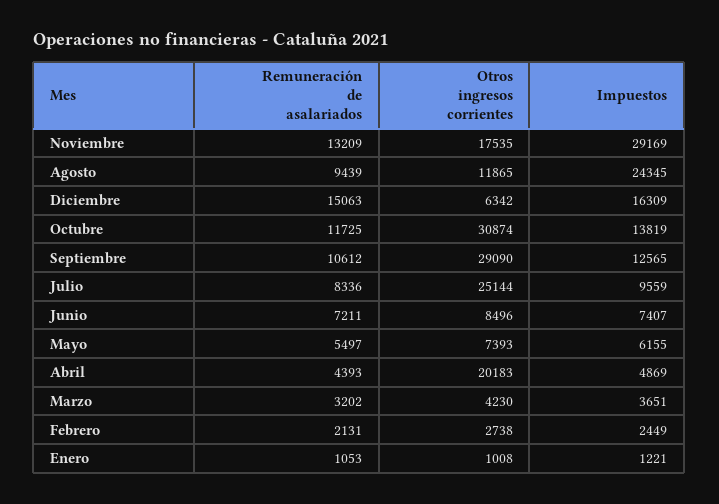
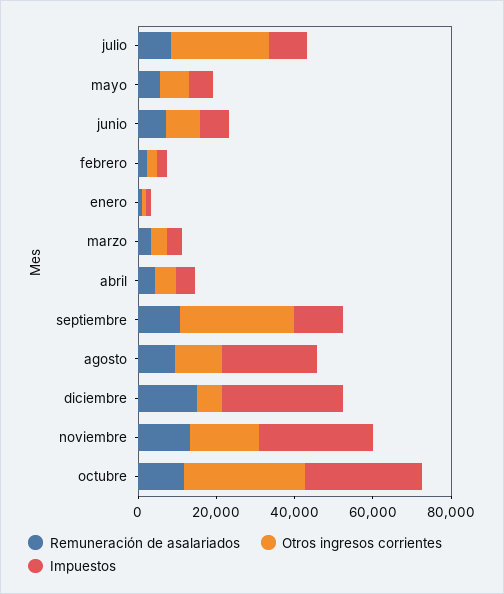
Impuestos, Diciembre: 16309 -> 30000
Impuestos, Octubre: 13819 -> 30000
Otros ingresos corrientes, Abril: 20183 -> 5000

